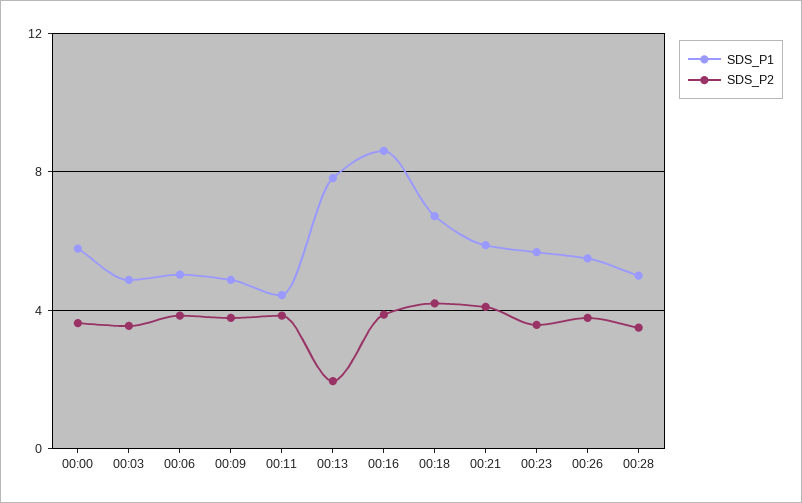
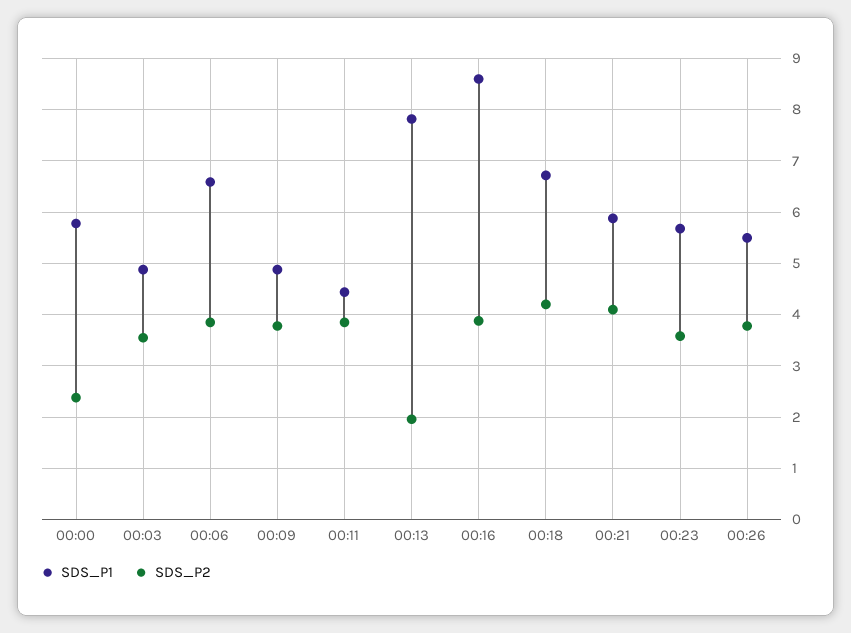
SDS_P2, 00:00: 3.5 -> 2.4
SDS_P1, 00:06: 5 -> 6.6
SDS_P1, 00:28: 5 -> none
SDS_P2, 00:28: 3.5 -> none

